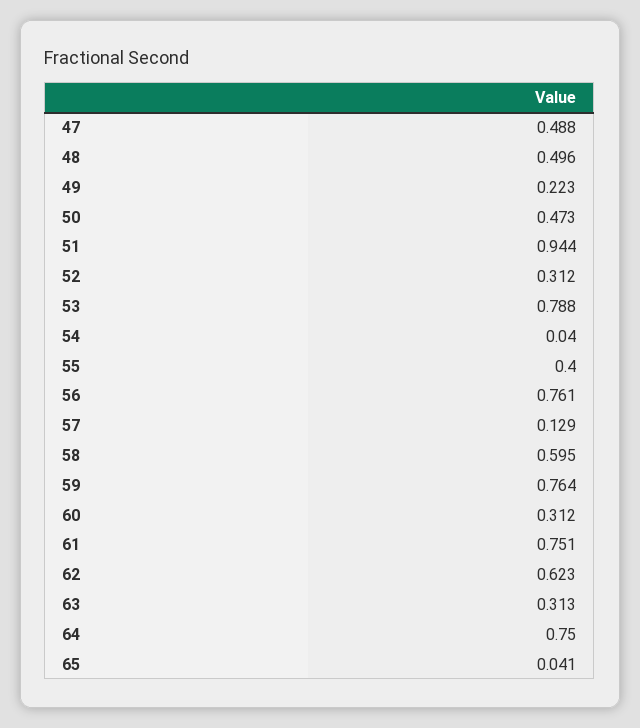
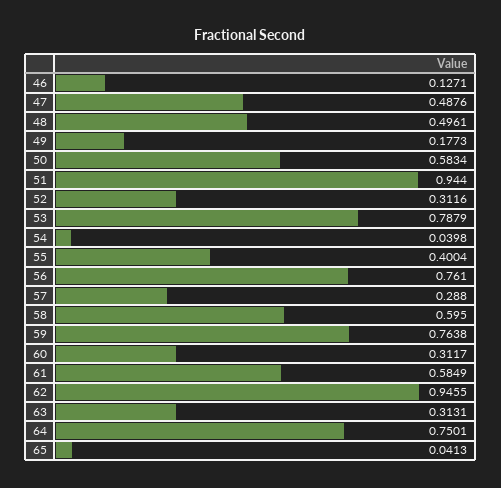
49: 0.223 -> 0.1773
50: 0.473 -> 0.5834
57: 0.129 -> 0.288
61: 0.751 -> 0.5849
62: 0.623 -> 0.9455
46: none -> 0.1271

